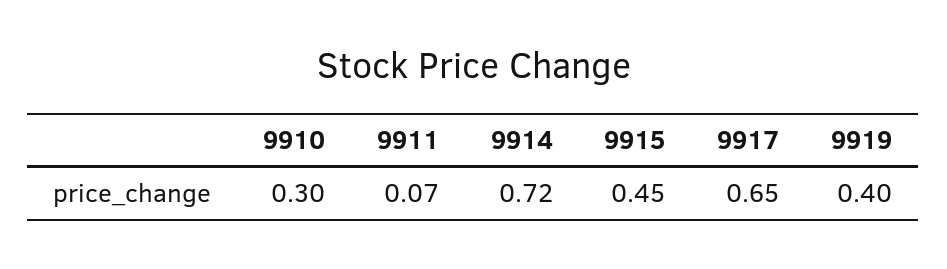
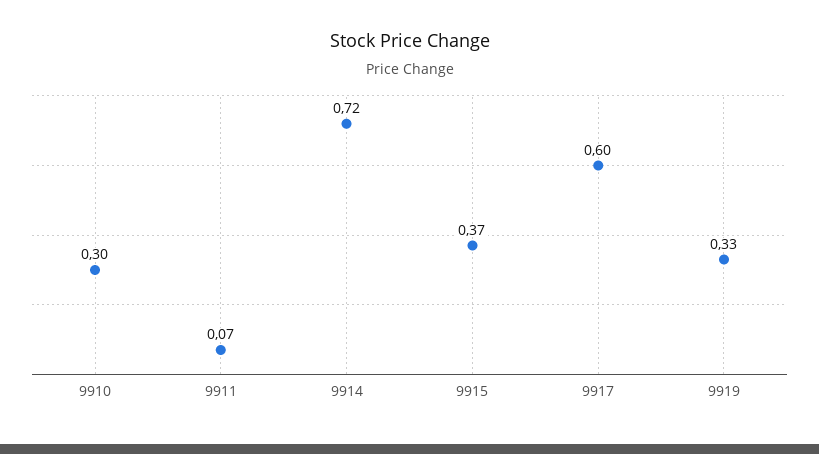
9915: 0.45 -> 0.37
9917: 0.65 -> 0.6
9919: 0.4 -> 0.33

